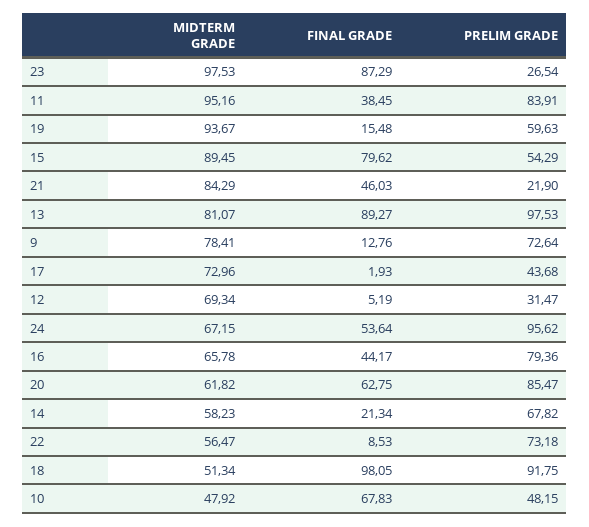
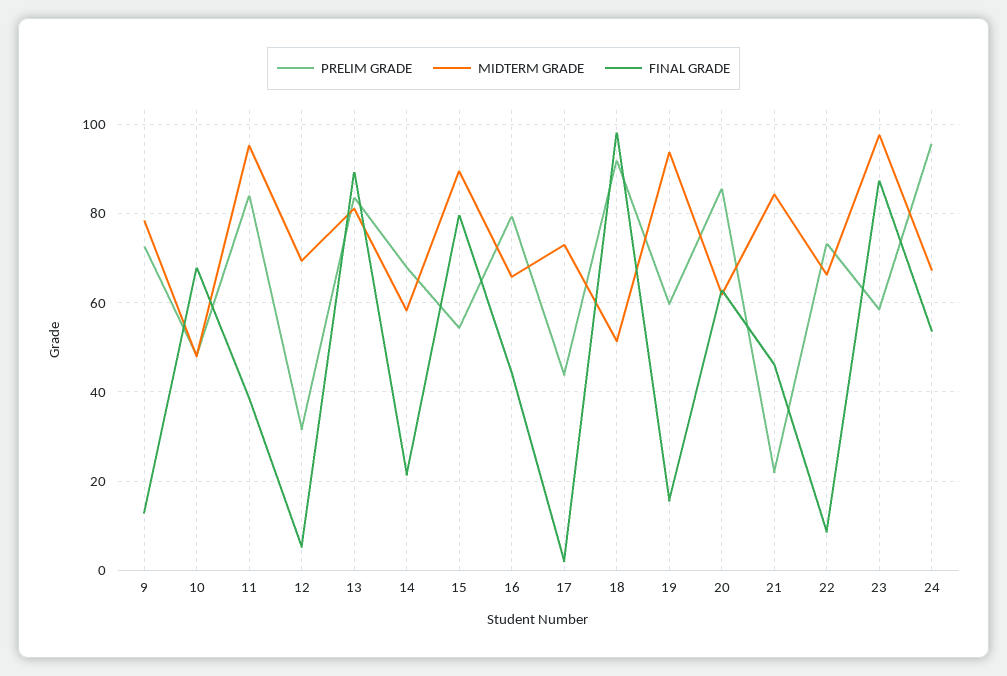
PRELIM GRADE, 23: 26.54 -> 58
PRELIM GRADE, 13: 97.53 -> 84
MIDTERM GRADE, 22: 56.47 -> 66

